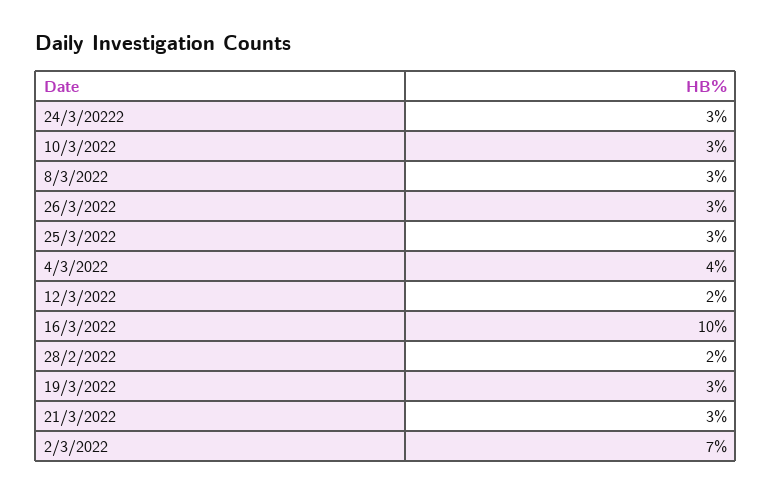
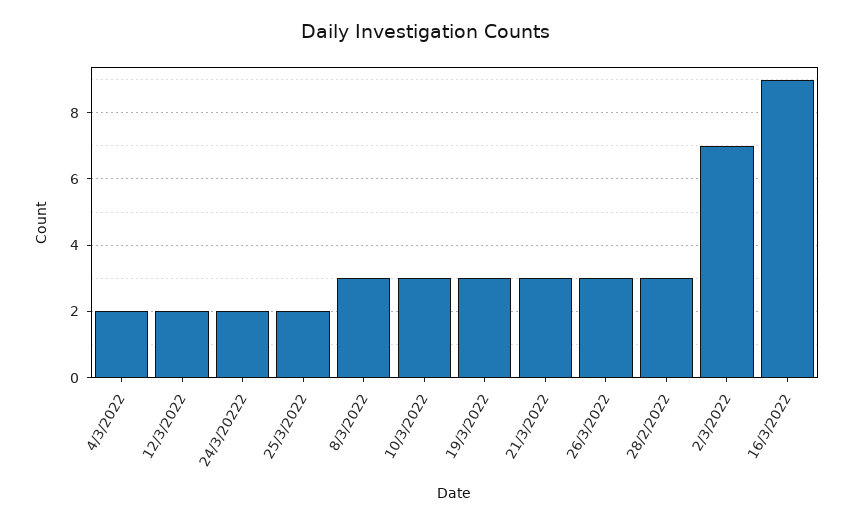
24/3/20222: 3 -> 2
25/3/2022: 3 -> 2
4/3/2022: 4 -> 2
16/3/2022: 10 -> 9
28/2/2022: 2 -> 3

